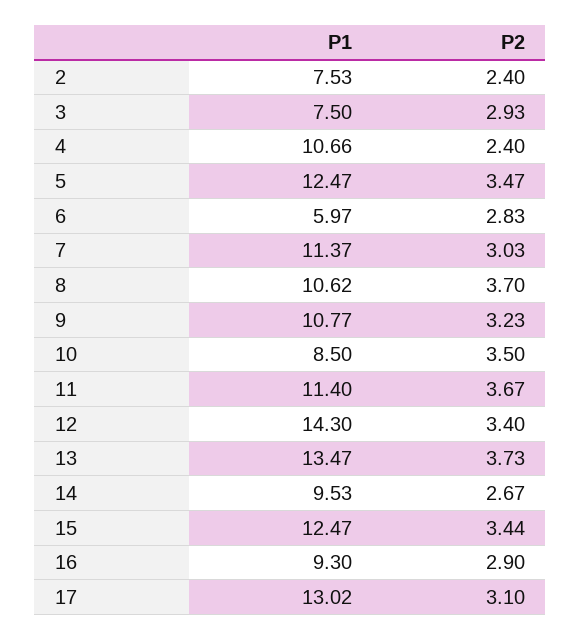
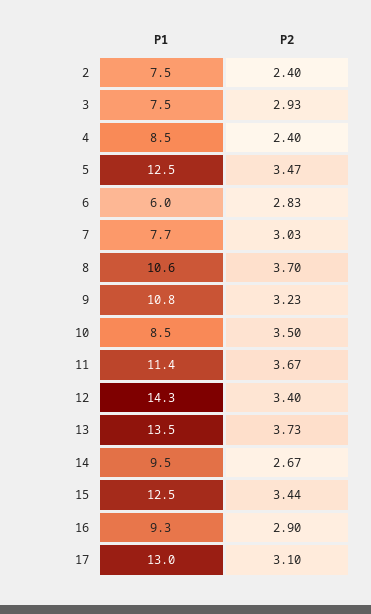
P1, 4: 10.66 -> 8.5
P1, 7: 11.37 -> 7.7

